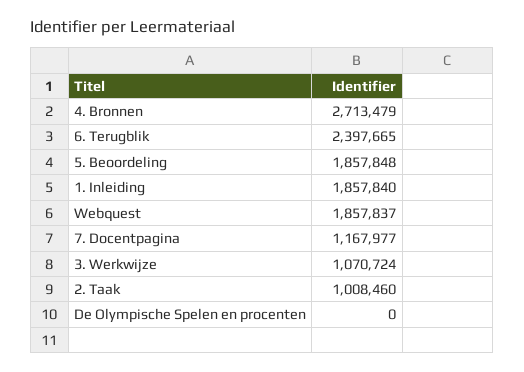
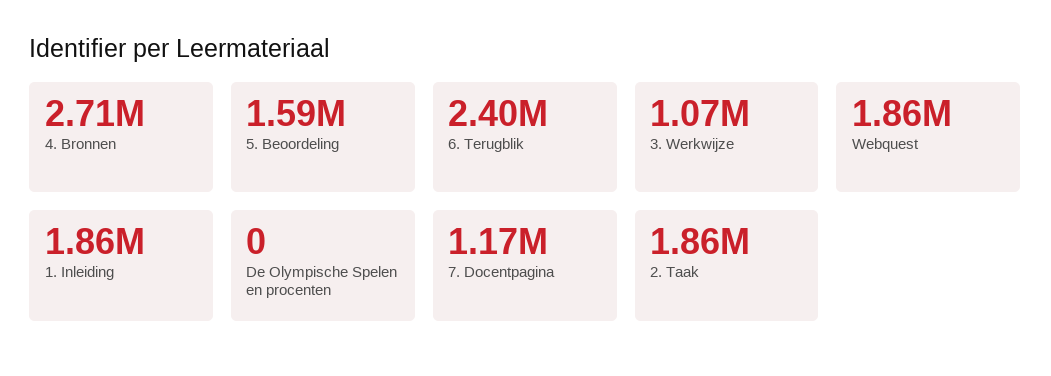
5. Beoordeling: 1857848 -> 1590000
2. Taak: 1008460 -> 1860000

